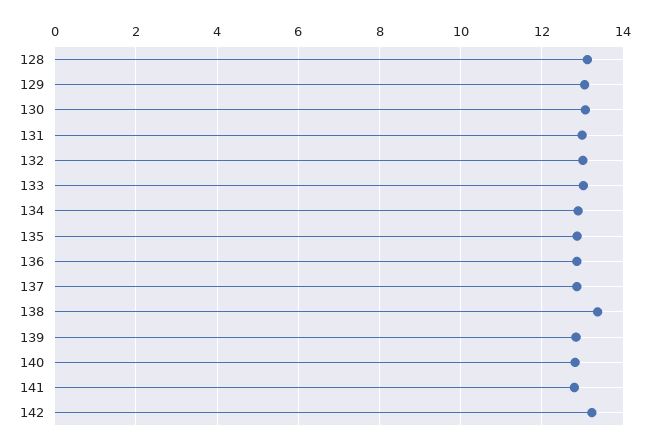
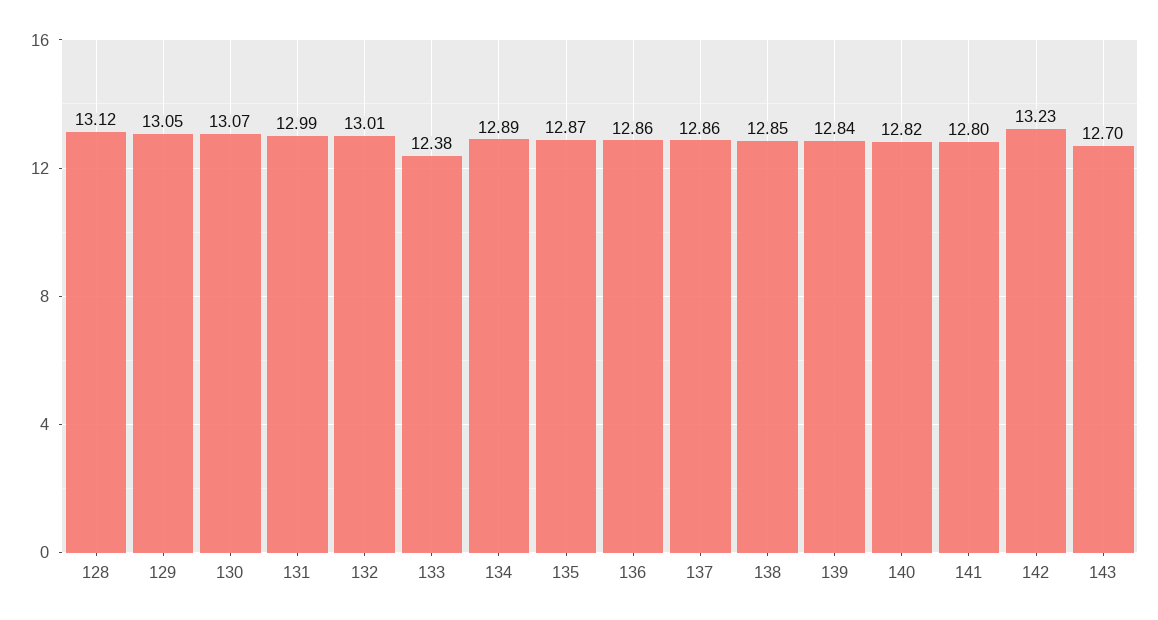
133: 13 -> 12.38
138: 13.4 -> 12.85
143: none -> 12.7

